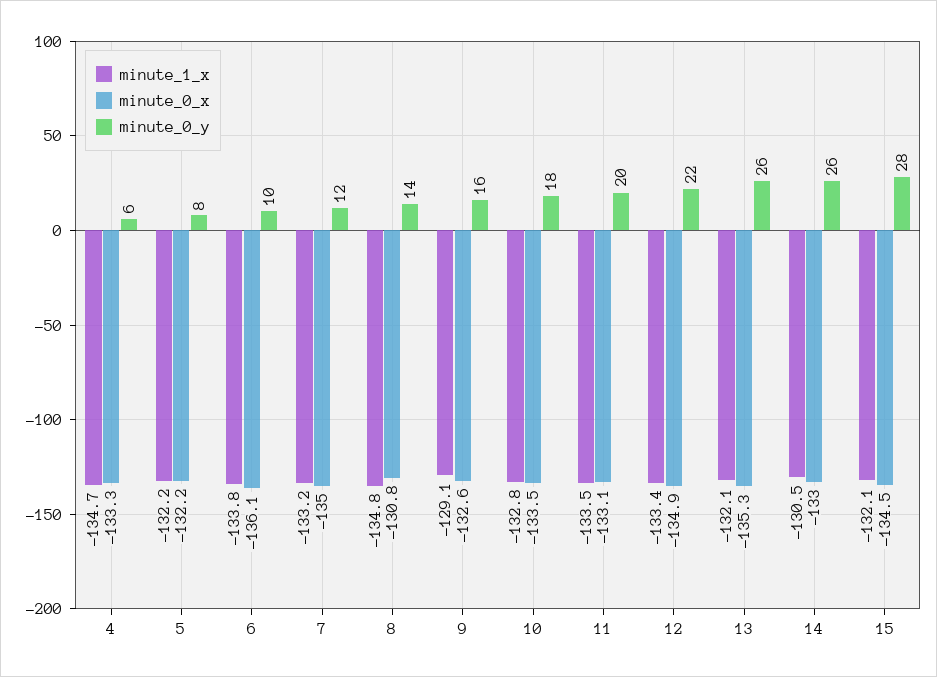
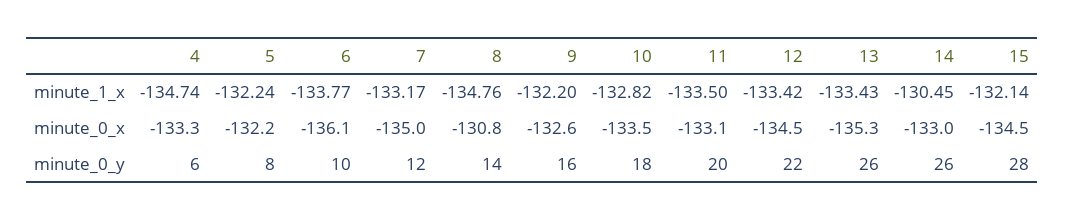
minute_1_x, 9: -129.1 -> -132.2
minute_0_x, 12: -134.9 -> -134.5
minute_1_x, 13: -132.1 -> -133.43

